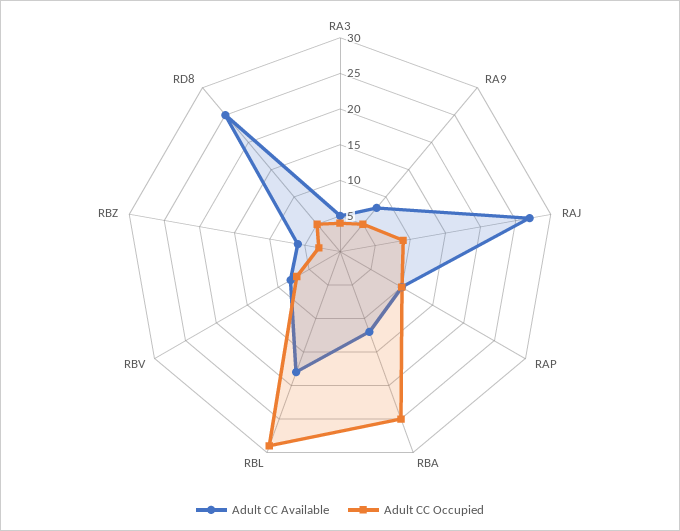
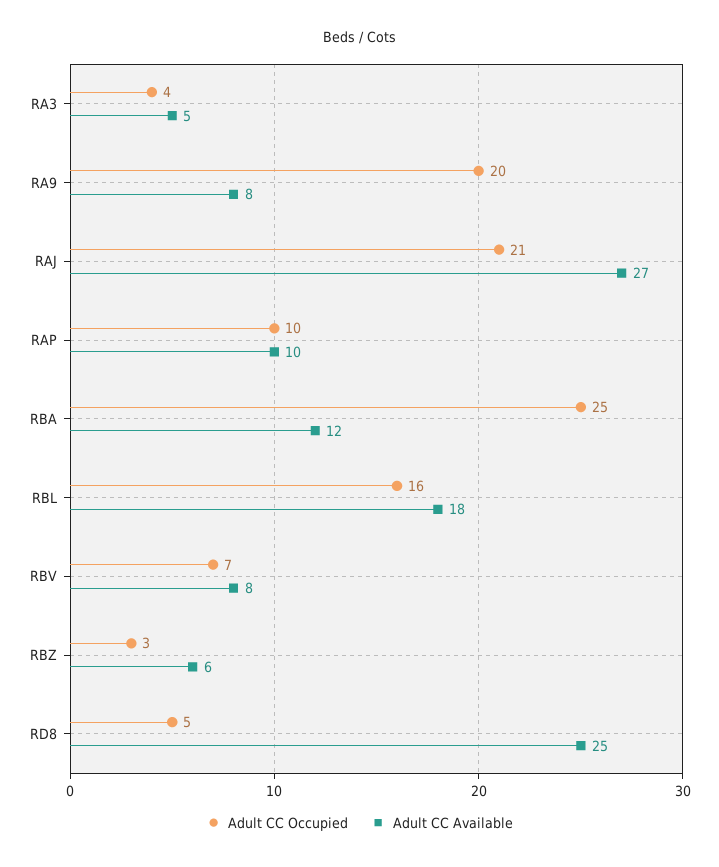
Adult CC Occupied, RA9: 5 -> 20
Adult CC Occupied, RAJ: 10 -> 21
Adult CC Occupied, RBL: 30 -> 16

